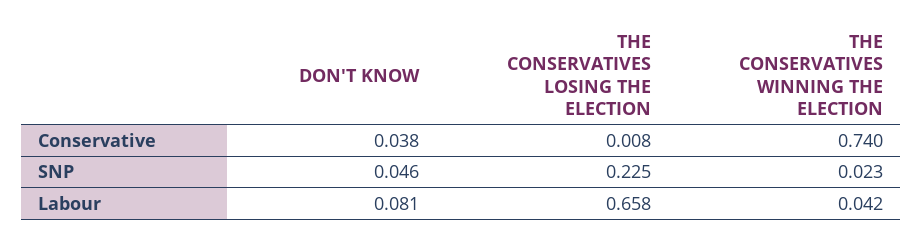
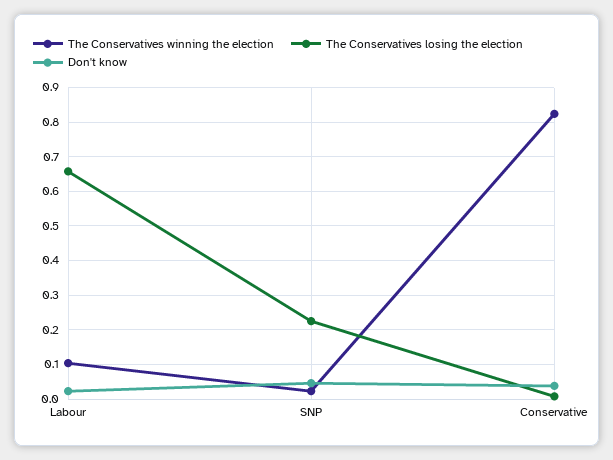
THE CONSERVATIVES WINNING THE ELECTION, Conservative: 0.74 -> 0.82
DON'T KNOW, Labour: 0.081 -> 0.02
THE CONSERVATIVES WINNING THE ELECTION, Labour: 0.042 -> 0.1

